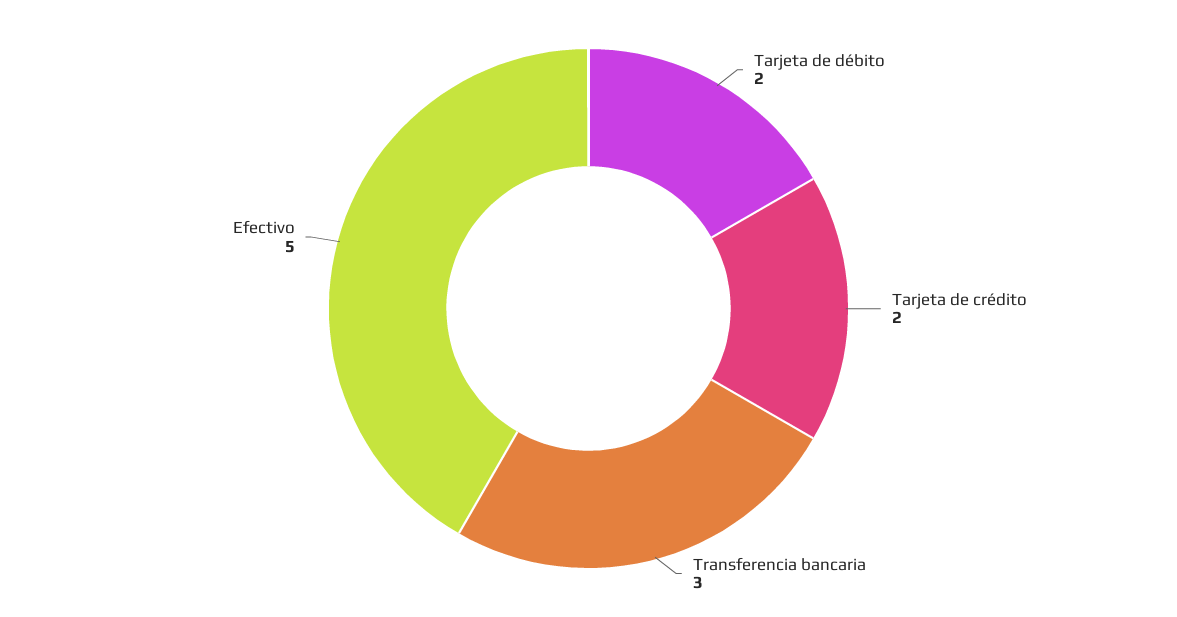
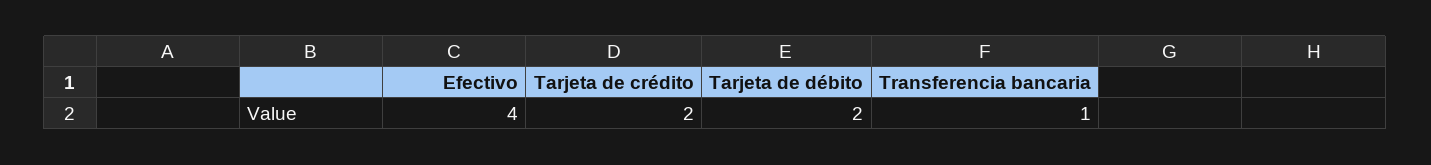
Transferencia bancaria: 3 -> 1
Efectivo: 5 -> 4

